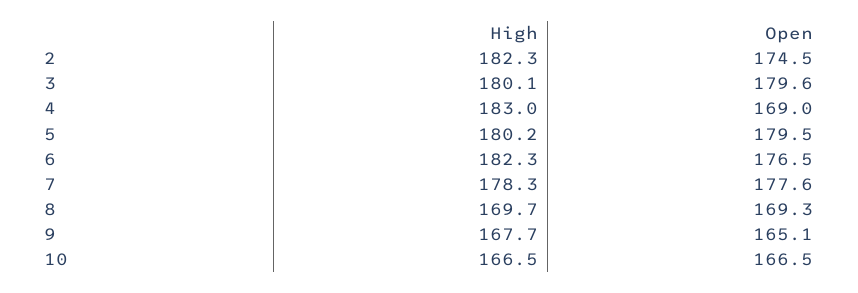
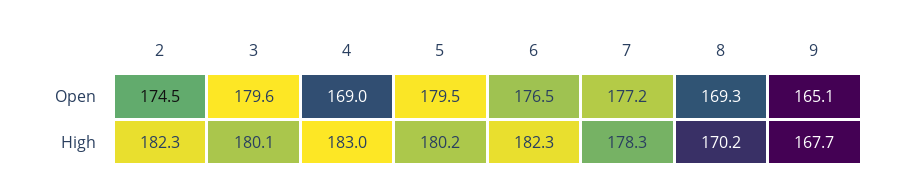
Open, 7: 177.6 -> 177.2
High, 8: 169.7 -> 170.2
High, 10: 166.5 -> none
Open, 10: 166.5 -> none

